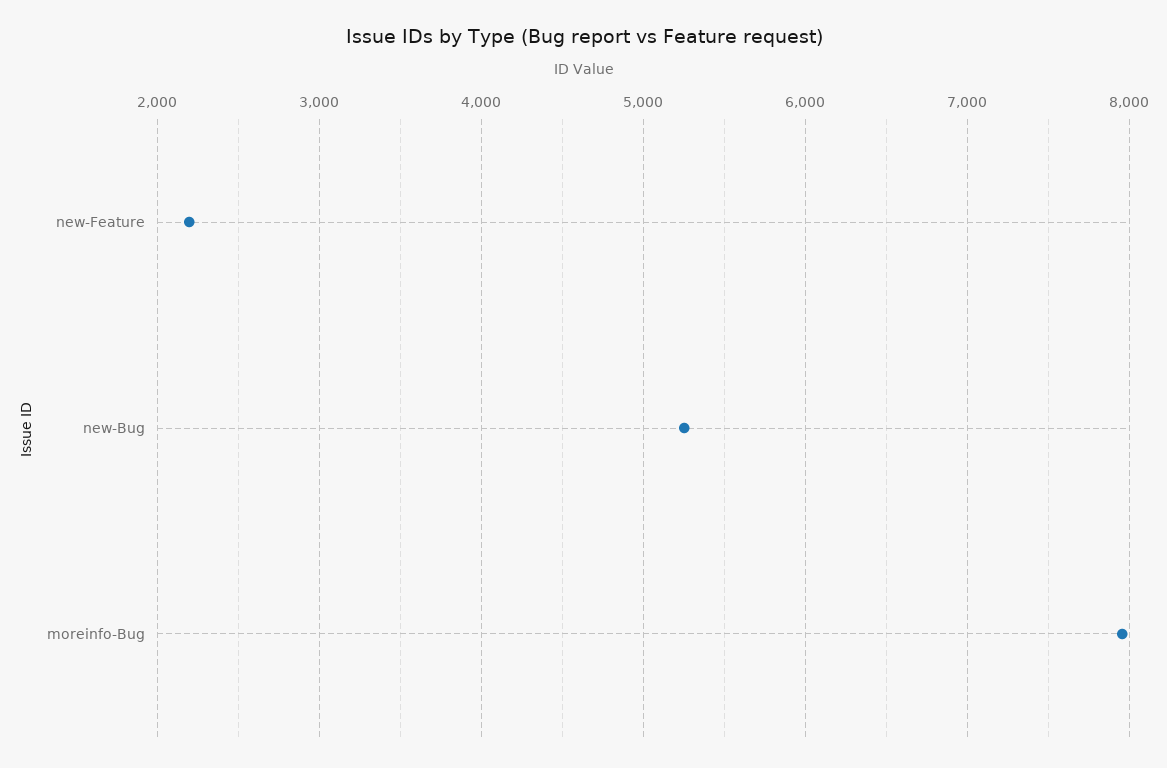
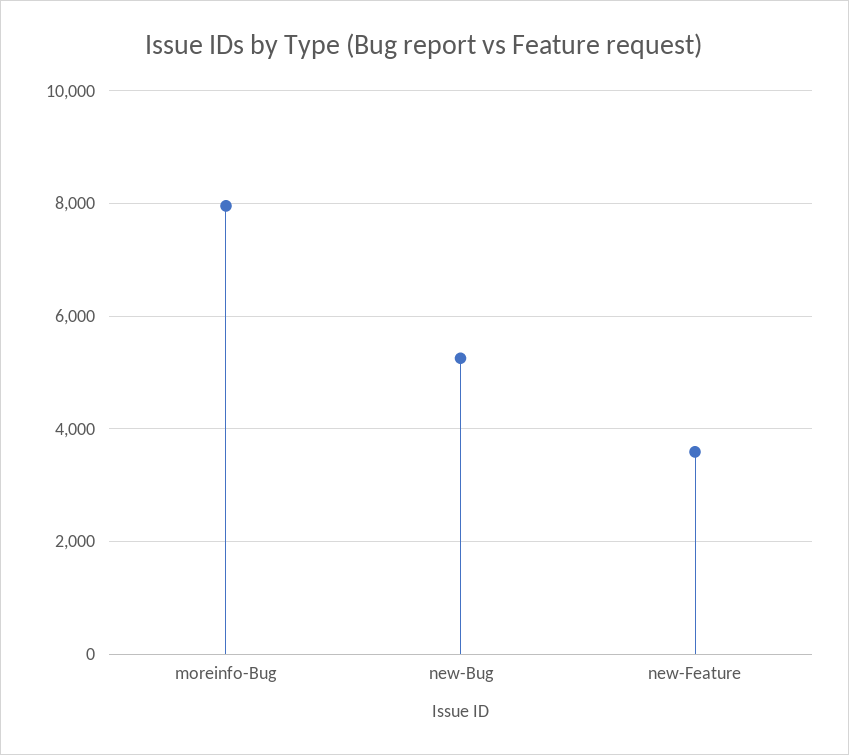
new-Feature: 2200 -> 3600

